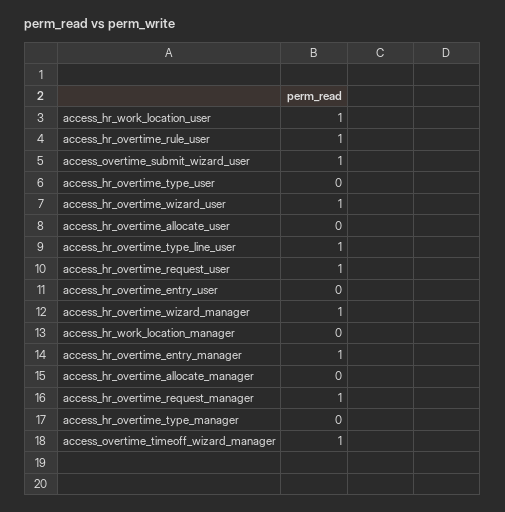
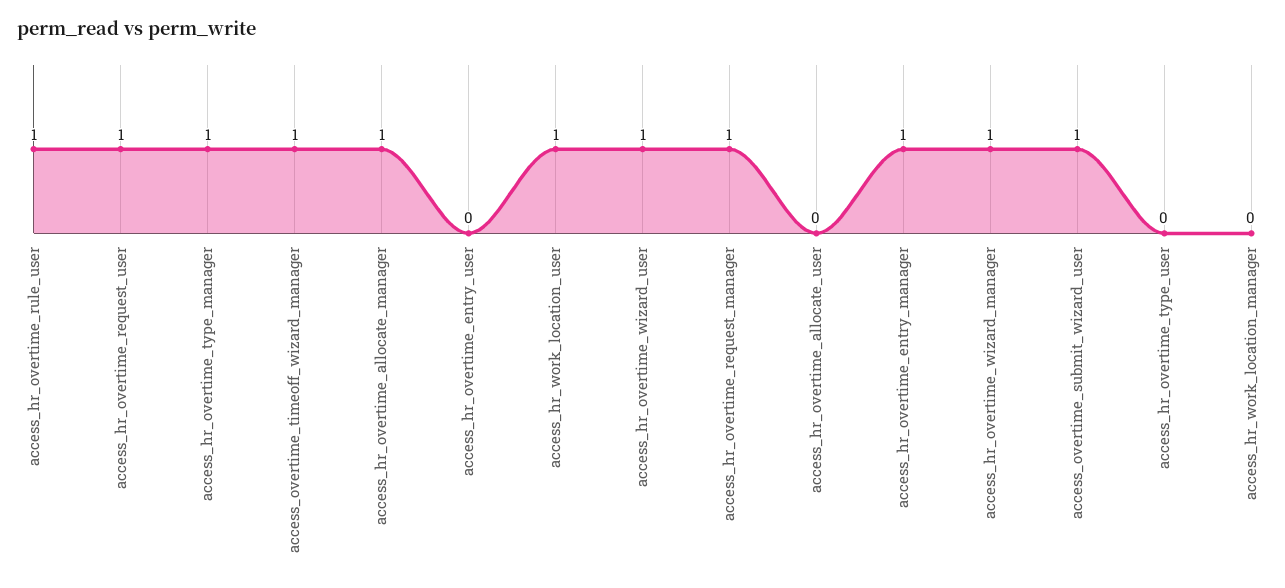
access_hr_overtime_type_line_user: 1 -> none
access_hr_overtime_allocate_manager: 0 -> 1
access_hr_overtime_type_manager: 0 -> 1

